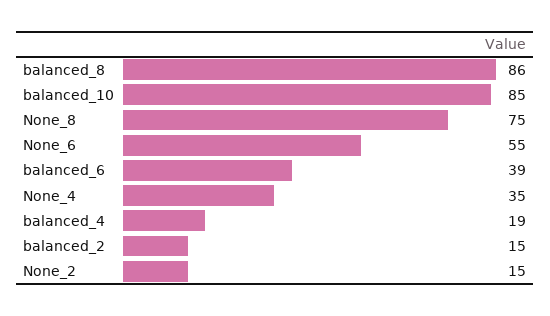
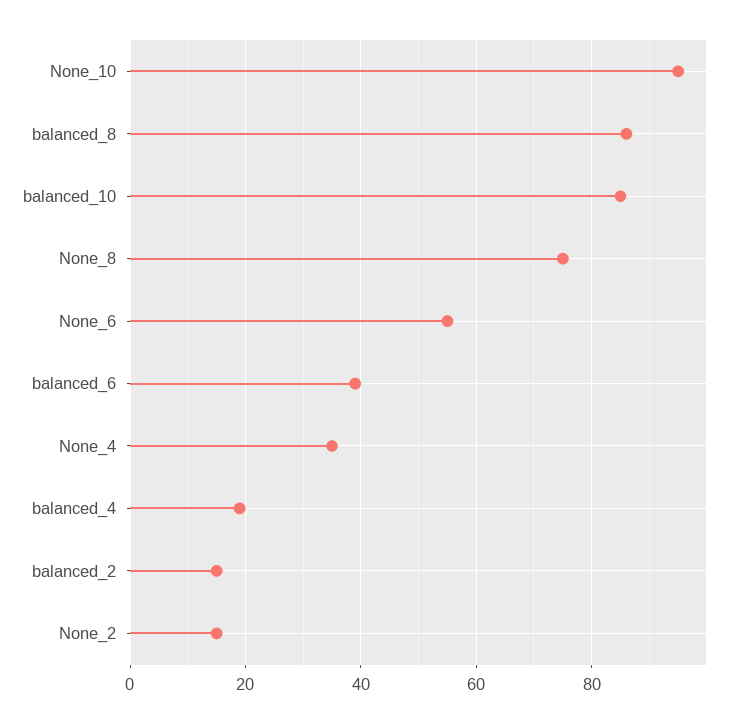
None_10: none -> 95

